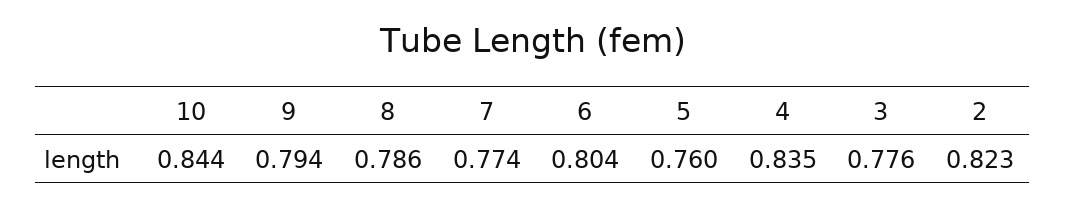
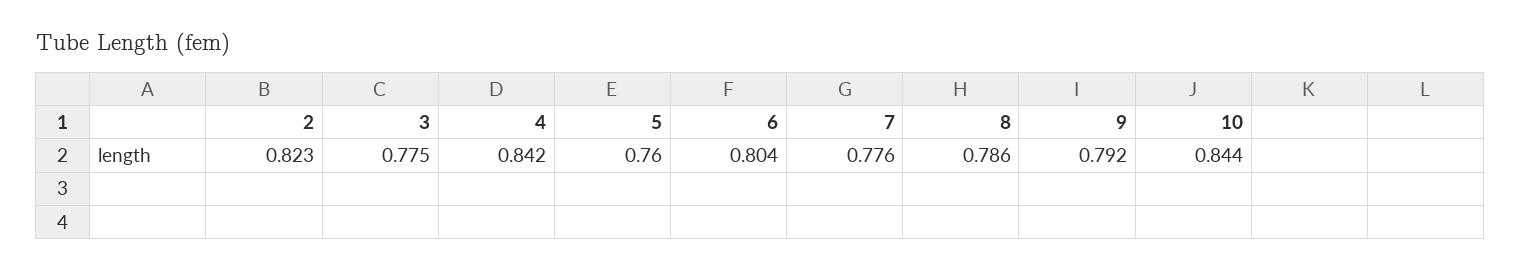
9: 0.794 -> 0.792
7: 0.774 -> 0.776
4: 0.835 -> 0.842
3: 0.776 -> 0.775

